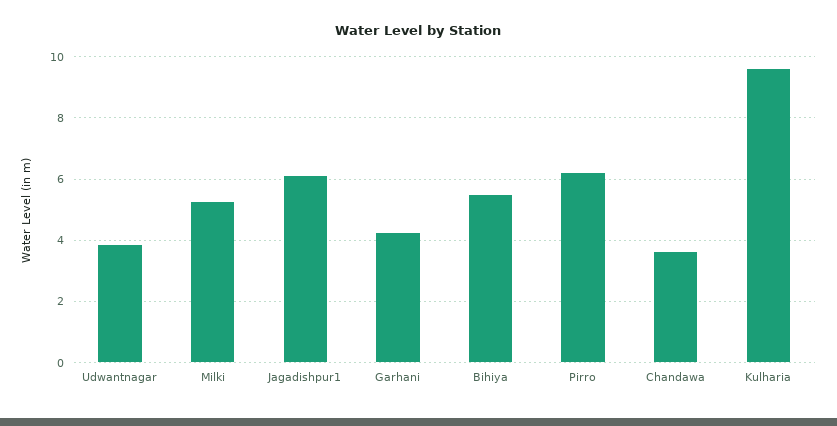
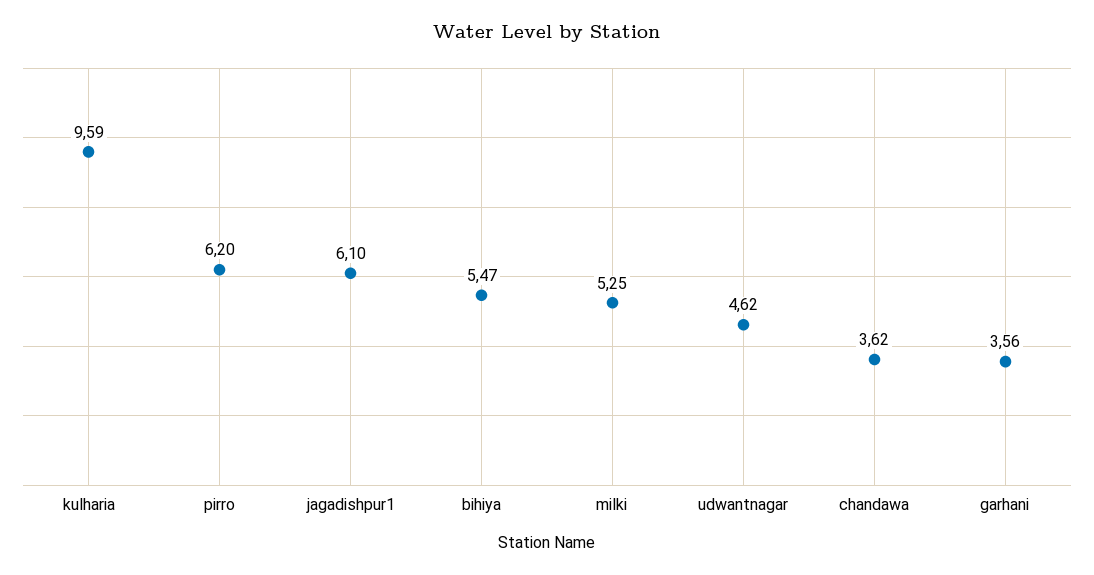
Udwantnagar: 3.8 -> 4.62
Garhani: 4.2 -> 3.56

